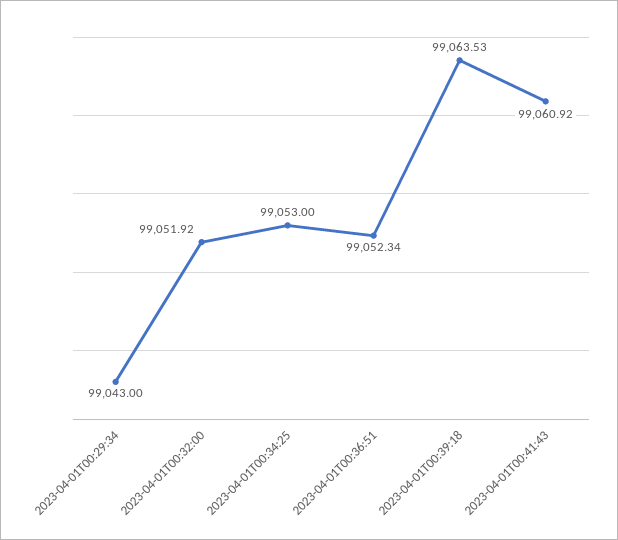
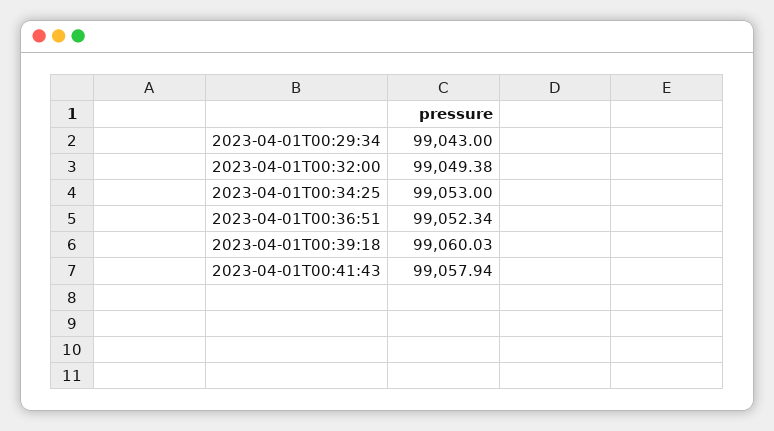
2023-04-01T00:32:00: 99051.92 -> 99049.38
2023-04-01T00:39:18: 99063.53 -> 99060.03
2023-04-01T00:41:43: 99060.92 -> 99057.94

